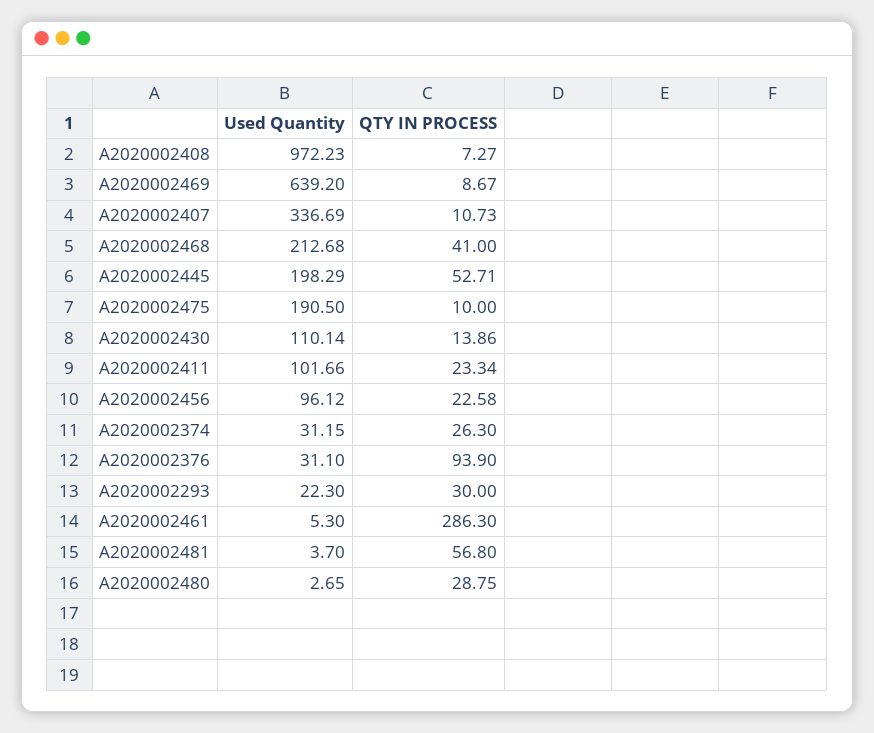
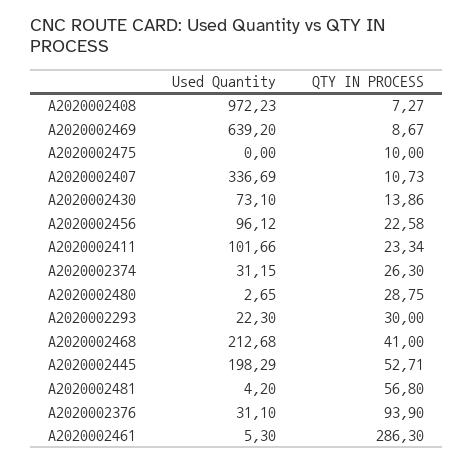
Used Quantity, A2020002475: 190.5 -> 0
Used Quantity, A2020002430: 110.14 -> 73.1
Used Quantity, A2020002481: 3.7 -> 4.2

